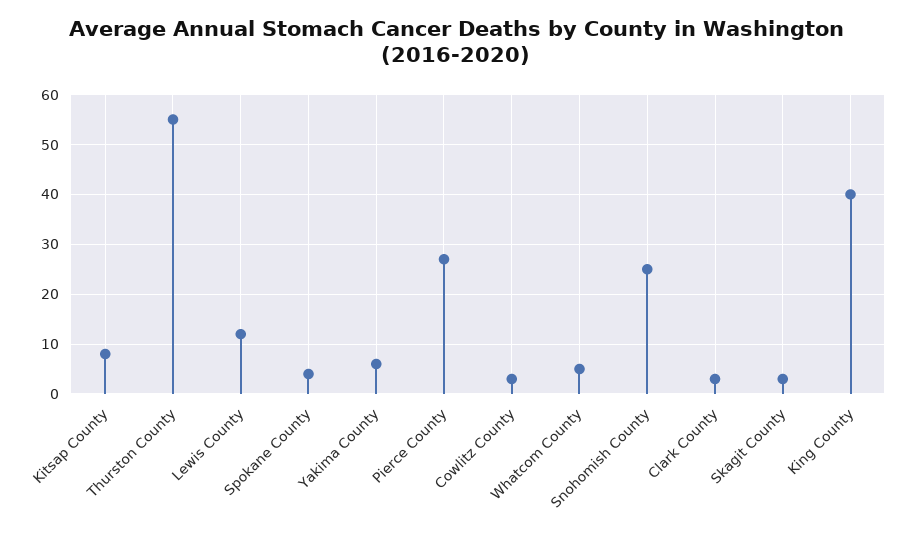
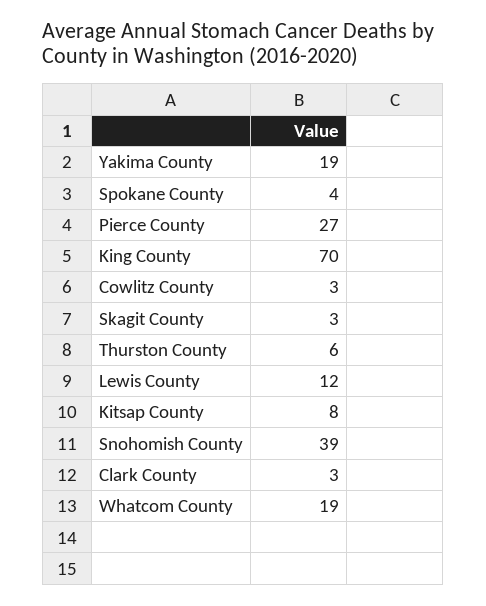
Thurston County: 55 -> 6
Yakima County: 5 -> 19
Whatcom County: 5 -> 19
Snohomish County: 25 -> 39
King County: 40 -> 70

